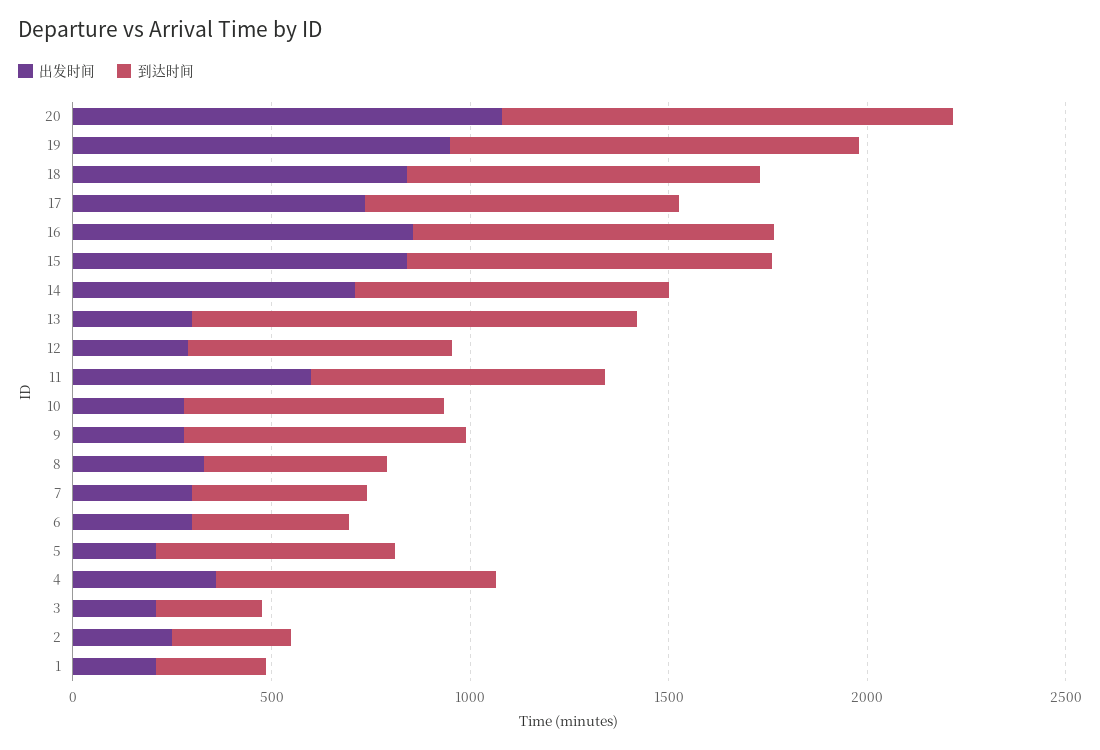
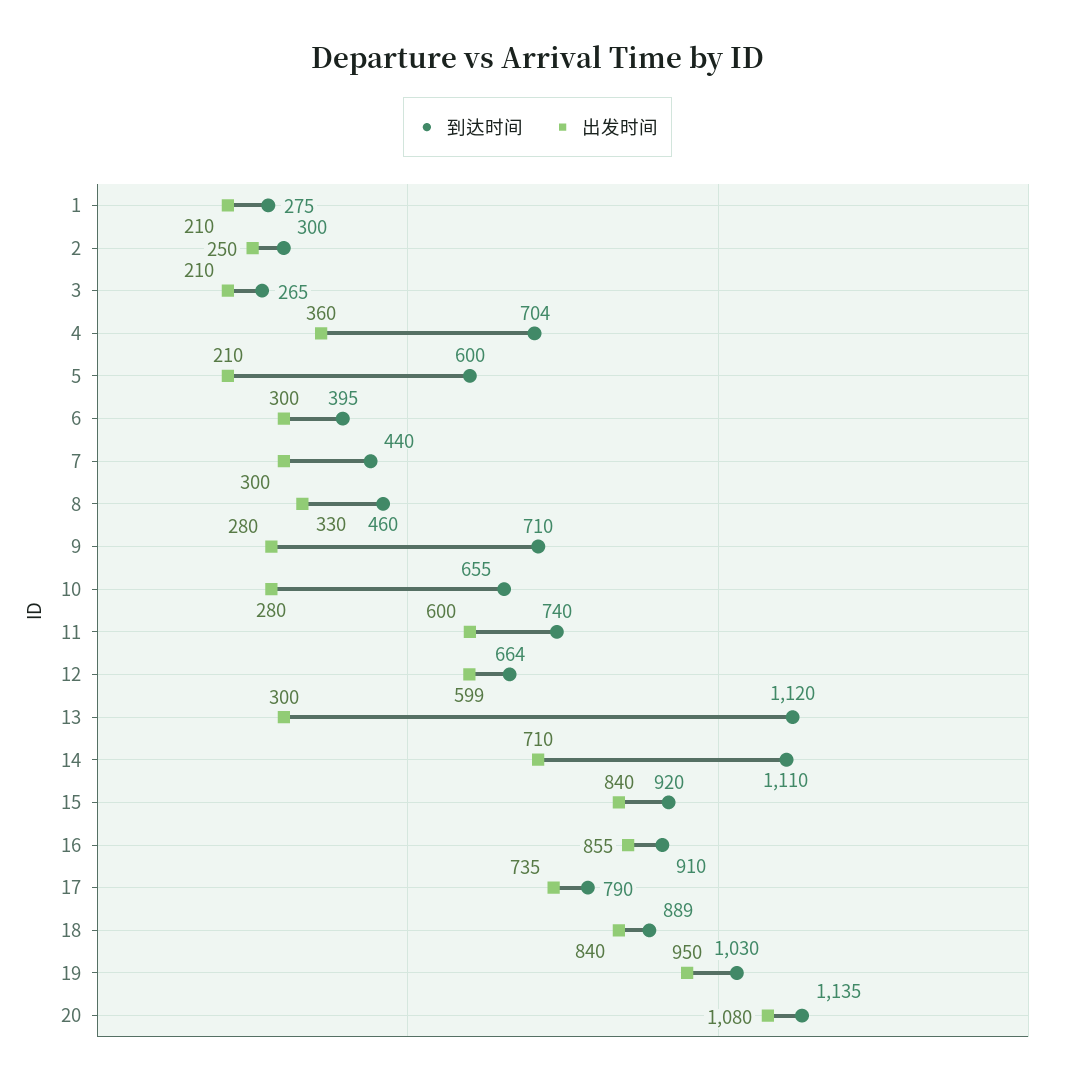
到达时间, 14: 800 -> 1110
出发时间, 12: 300 -> 599

